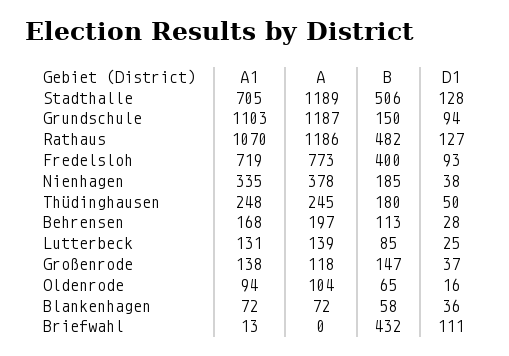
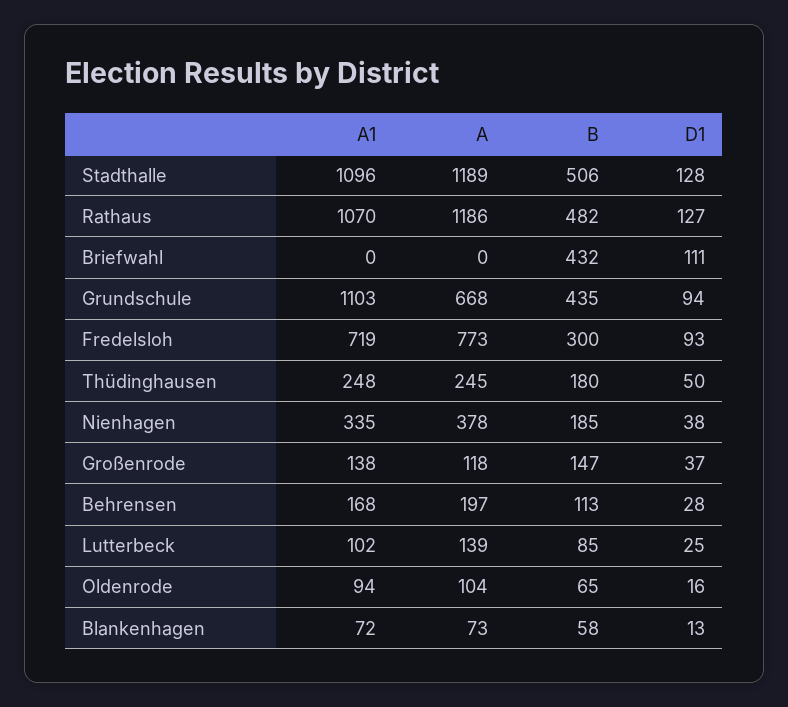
A1, Stadthalle: 705 -> 1096
A, Grundschule: 1187 -> 668
B, Grundschule: 150 -> 435
B, Fredelsloh: 400 -> 300
A1, Lutterbeck: 131 -> 102
A, Blankenhagen: 72 -> 73
D1, Blankenhagen: 36 -> 13
A1, Briefwahl: 13 -> 0

